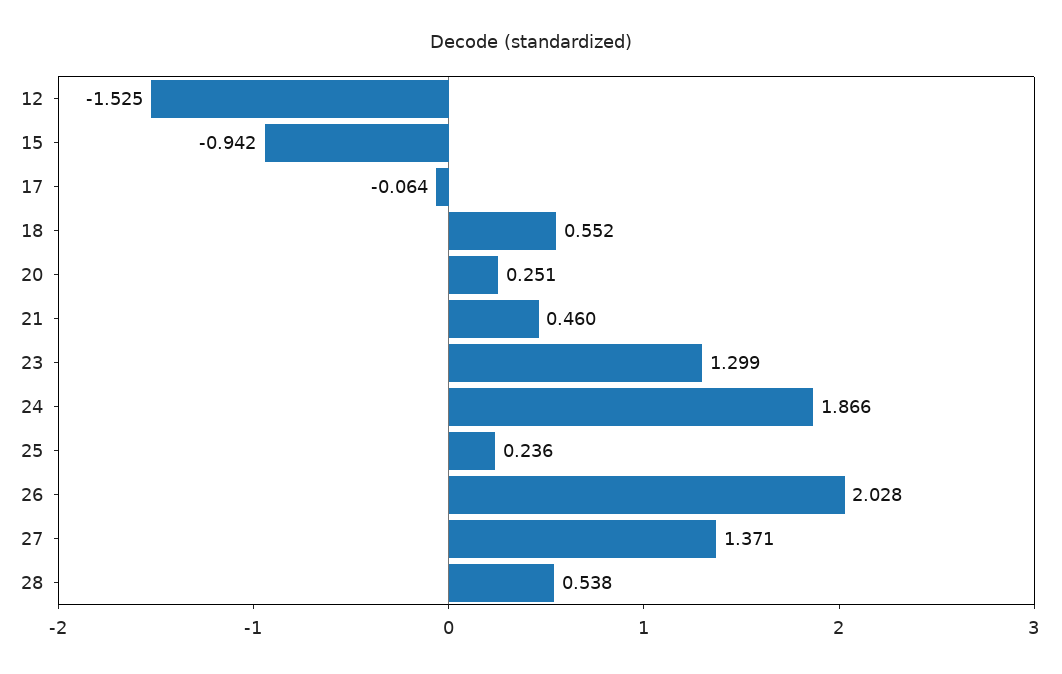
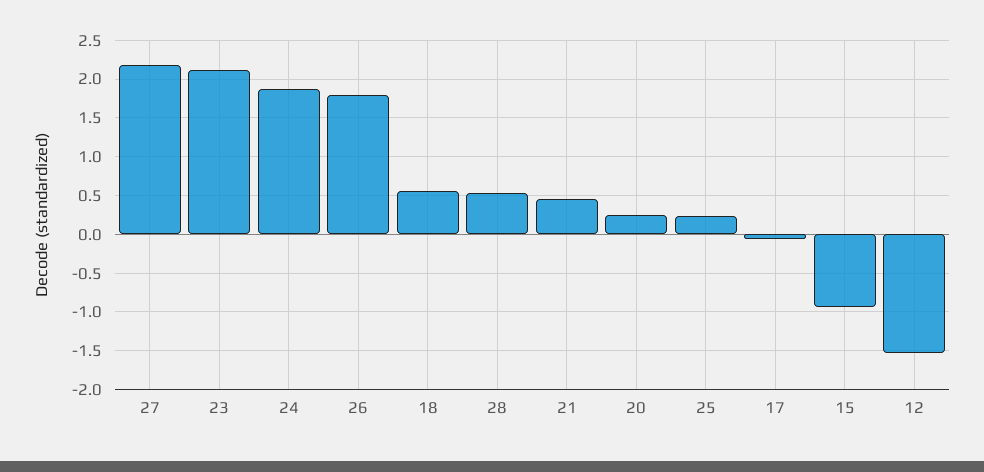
23: 1.299 -> 2.1
26: 2.028 -> 1.8
27: 1.371 -> 2.2

